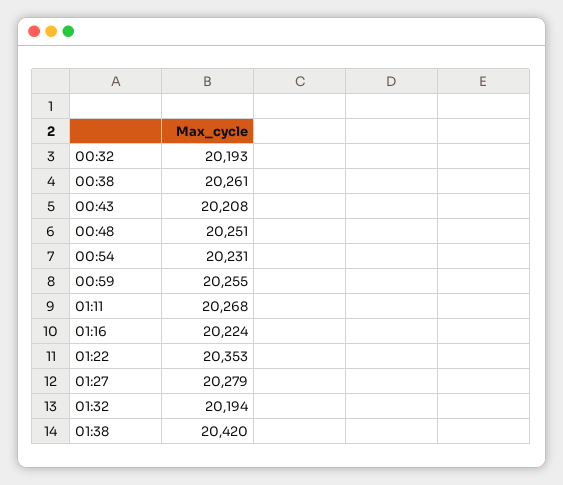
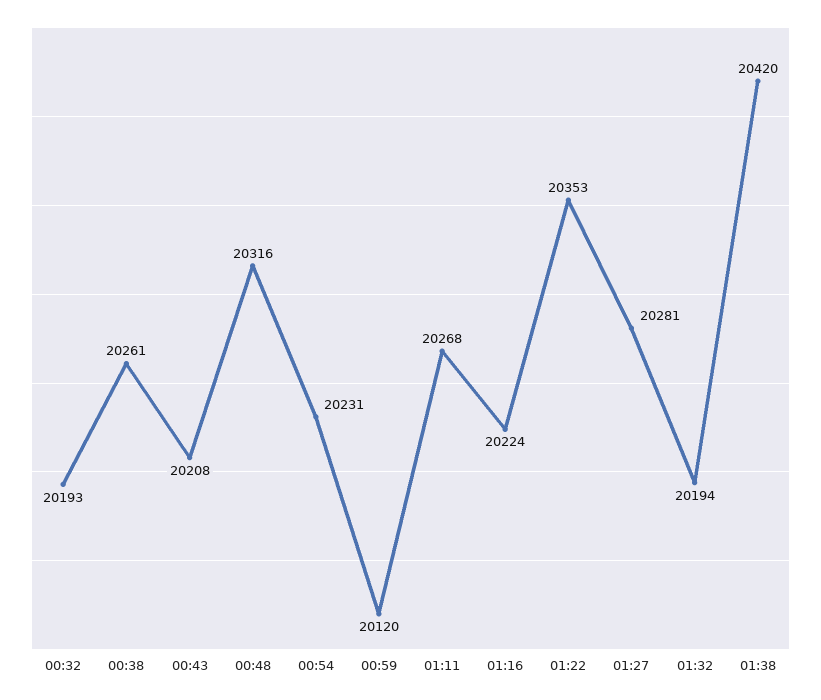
00:48: 20251 -> 20316
00:59: 20255 -> 20120
01:27: 20279 -> 20281

